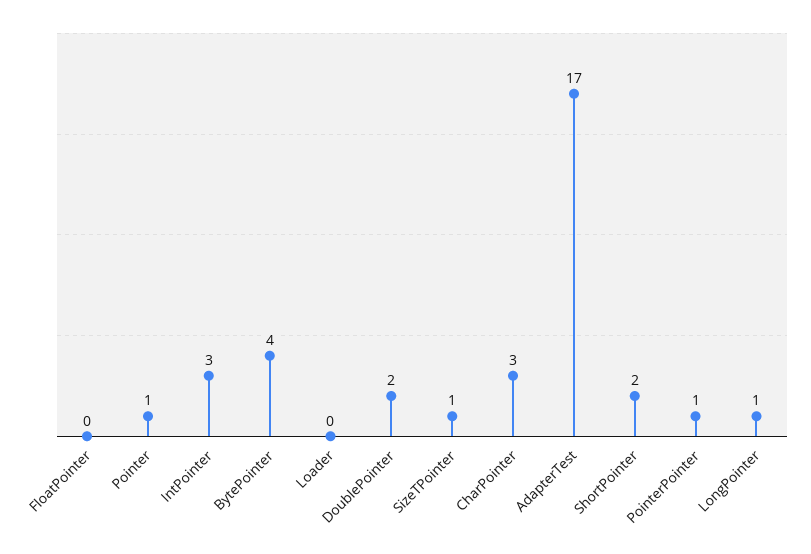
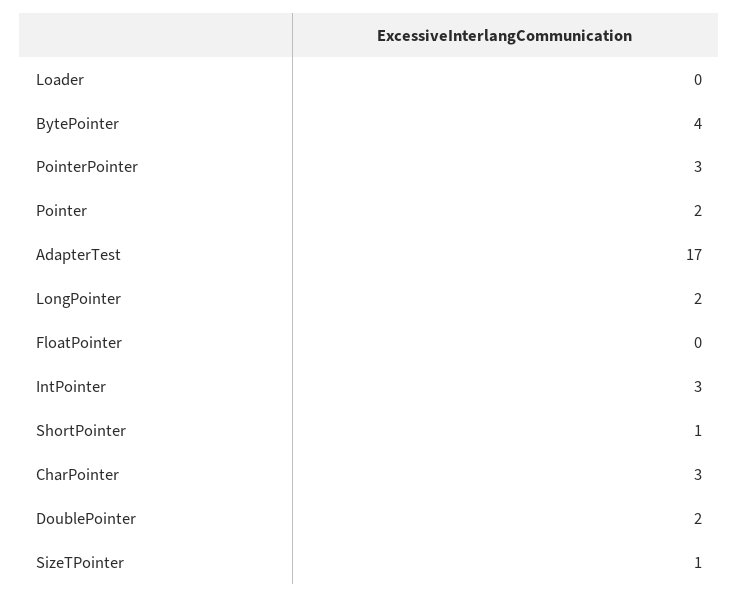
Pointer: 1 -> 2
ShortPointer: 2 -> 1
PointerPointer: 1 -> 3
LongPointer: 1 -> 2

